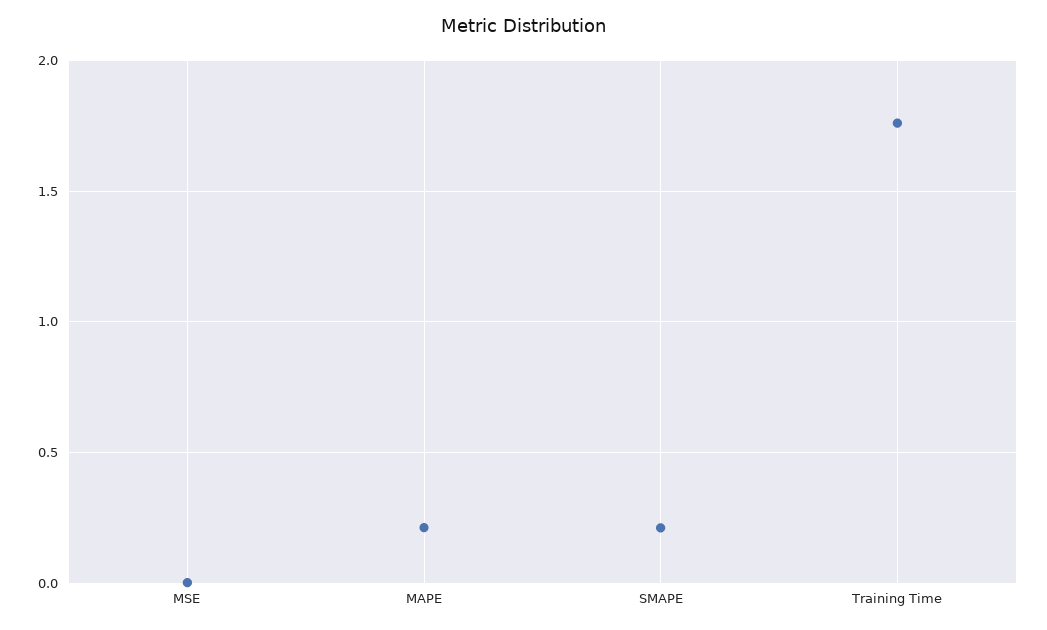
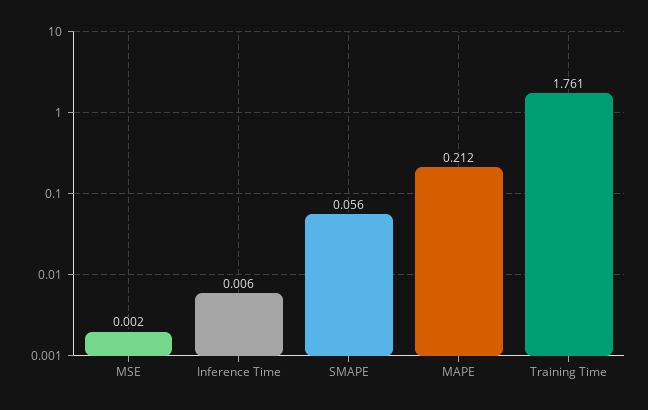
SMAPE: 0.2 -> 0.056
Inference Time: none -> 0.006

